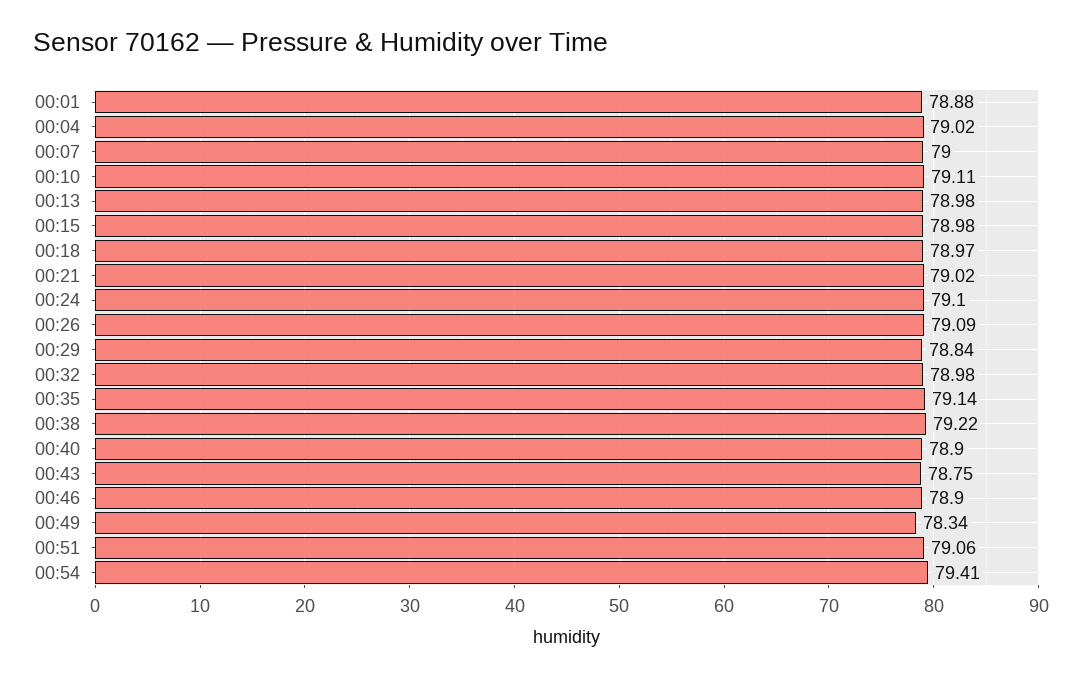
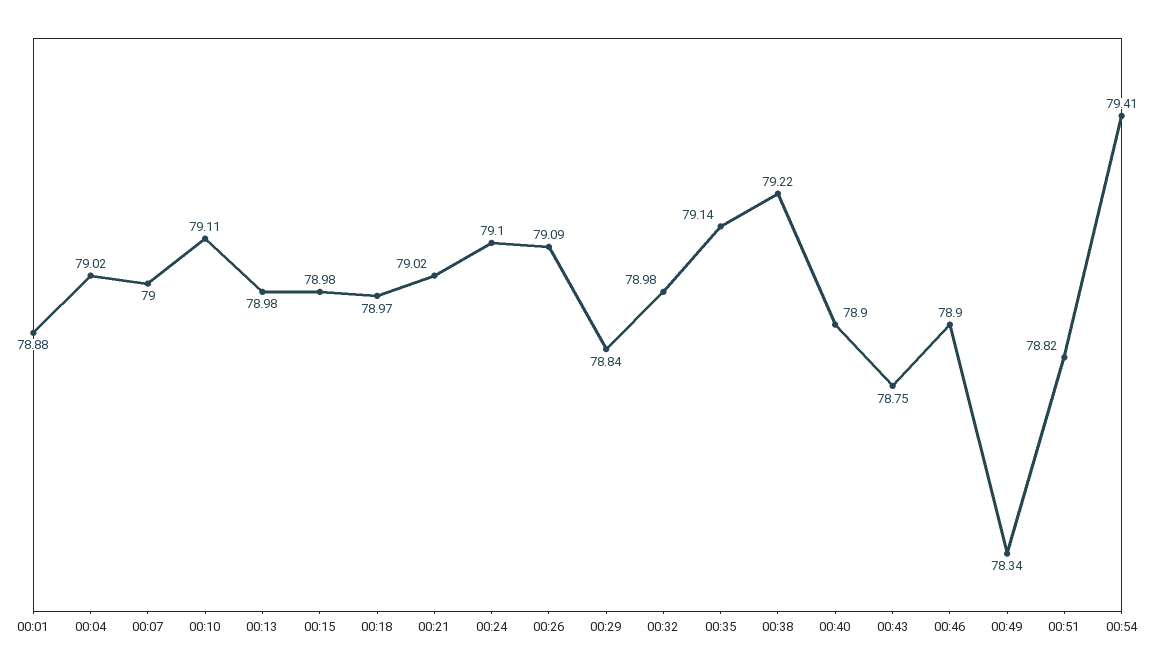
00:51: 79.06 -> 78.82

